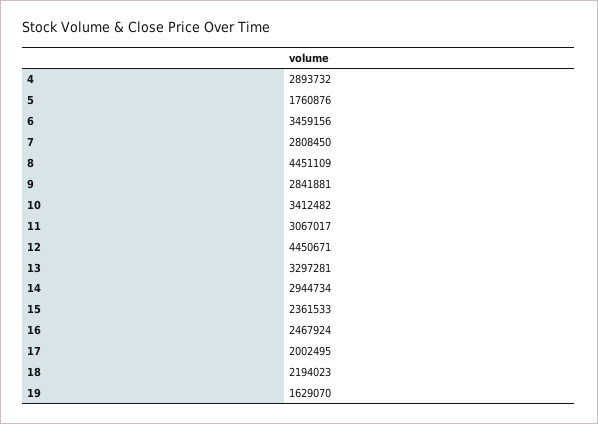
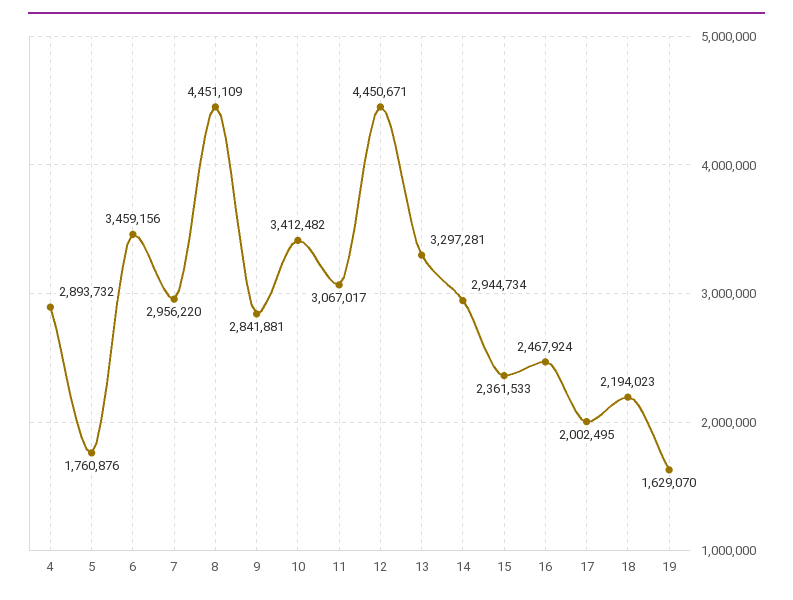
7: 2808450 -> 2956220

